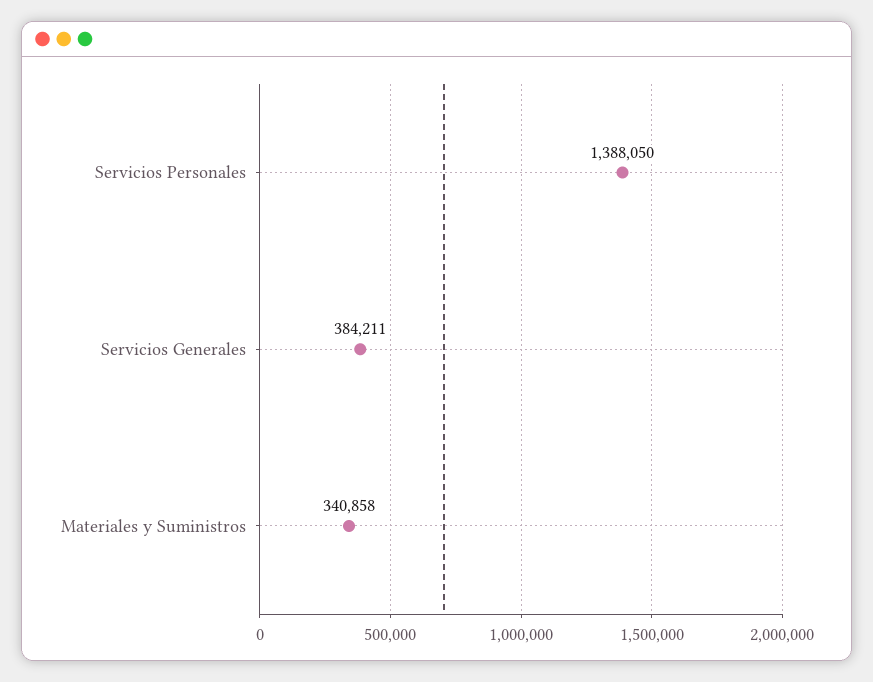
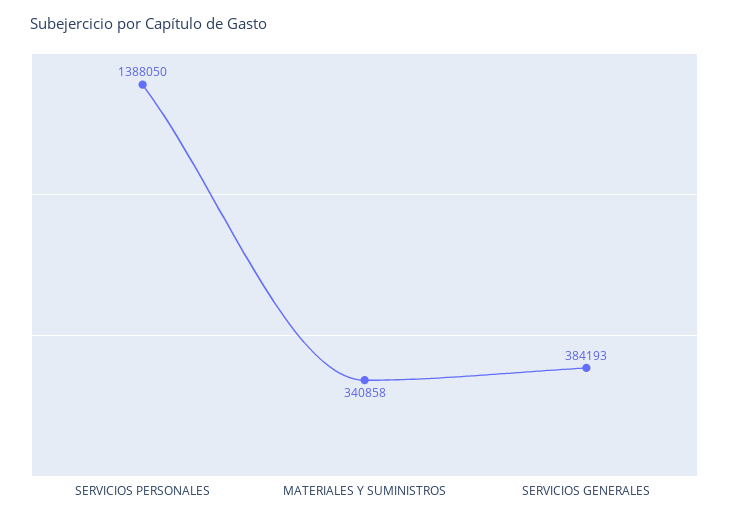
Servicios Generales: 384211 -> 384193

